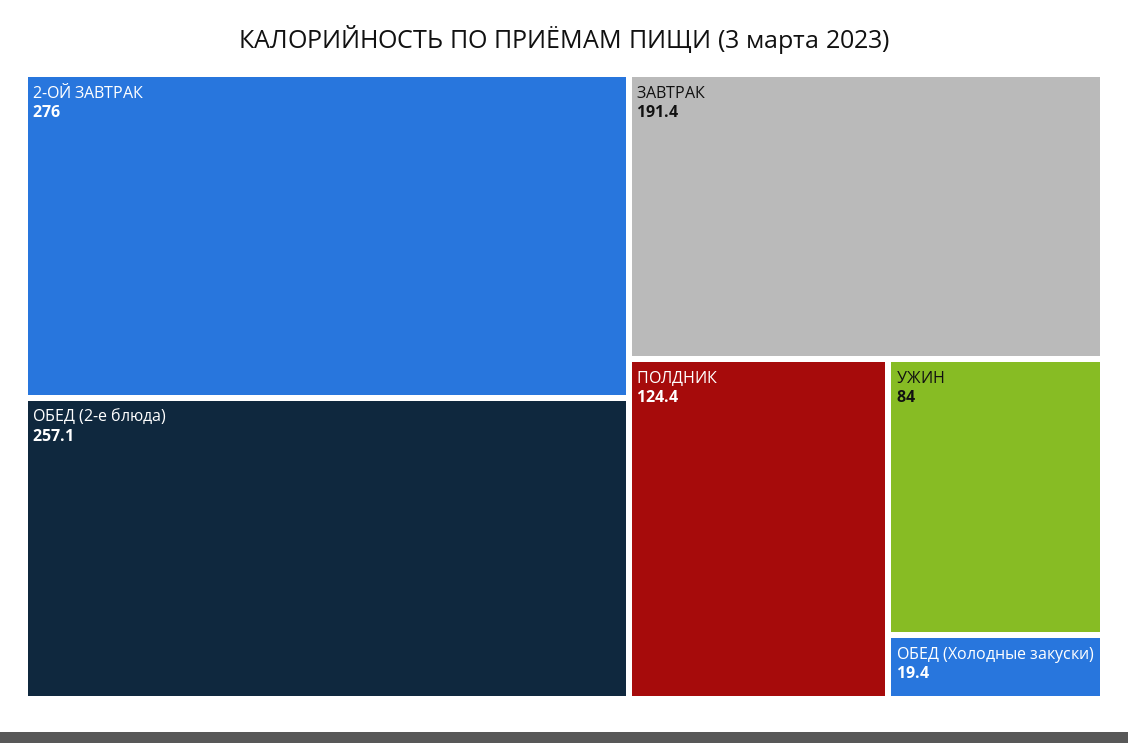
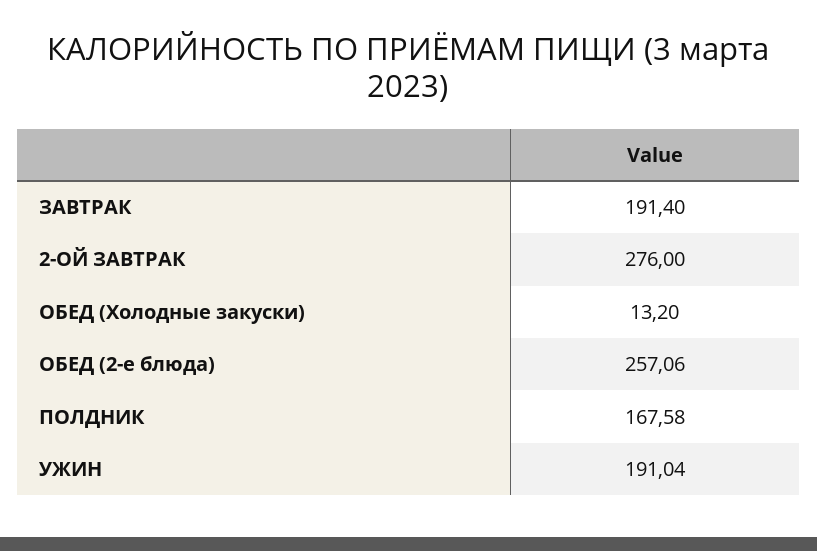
ПОЛДНИК: 124.4 -> 167.58
УЖИН: 84 -> 191.04
ОБЕД (Холодные закуски): 19.4 -> 13.2

